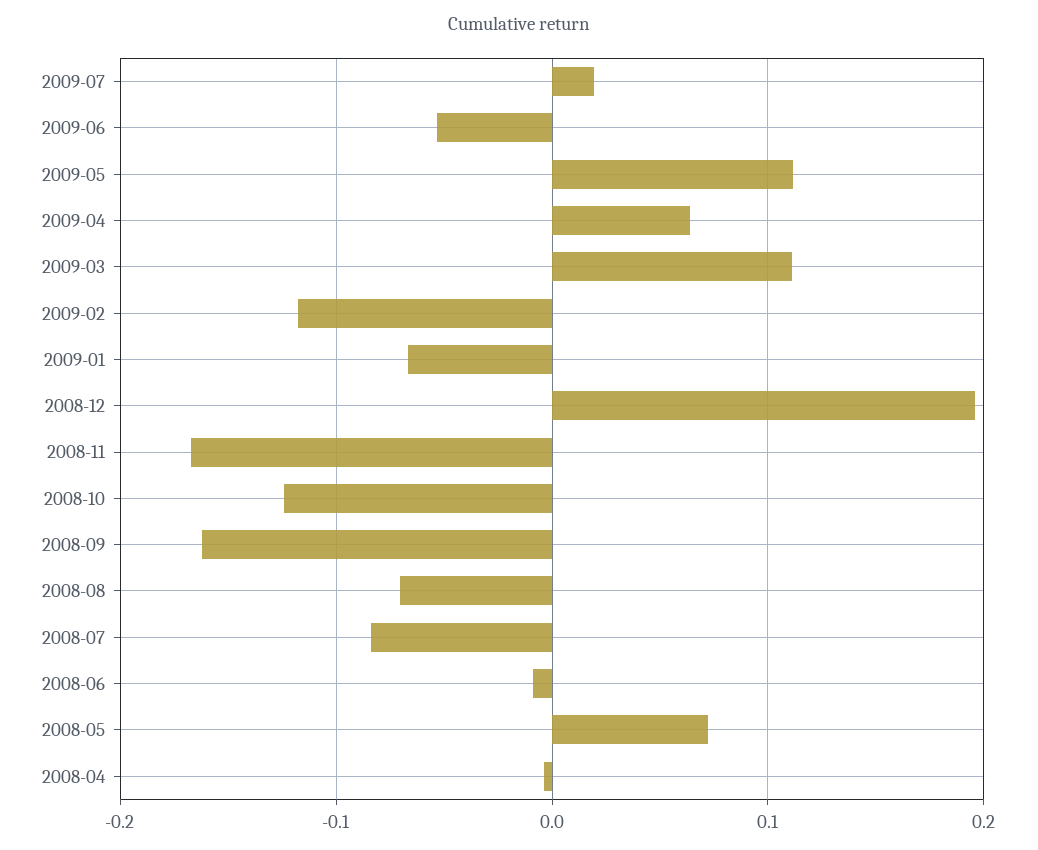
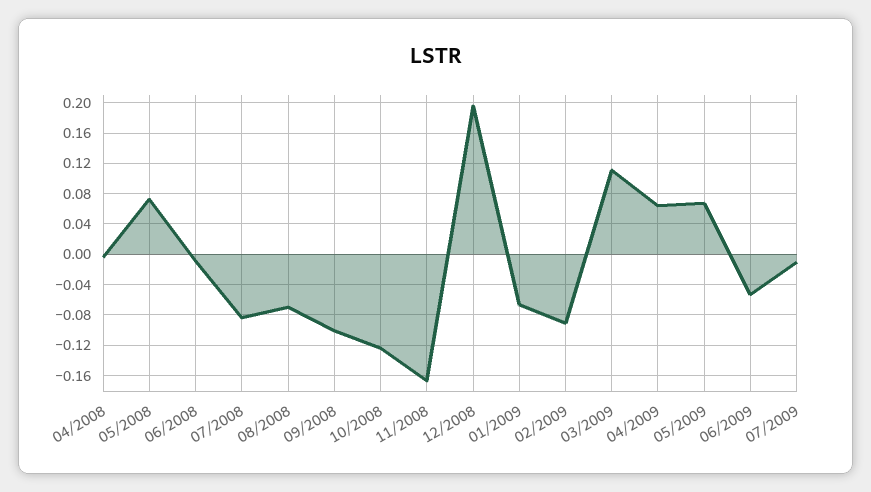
2009-07: 0.02 -> -0.01
2009-05: 0.11 -> 0.07
2009-02: -0.12 -> -0.09
2008-09: -0.16 -> -0.1

